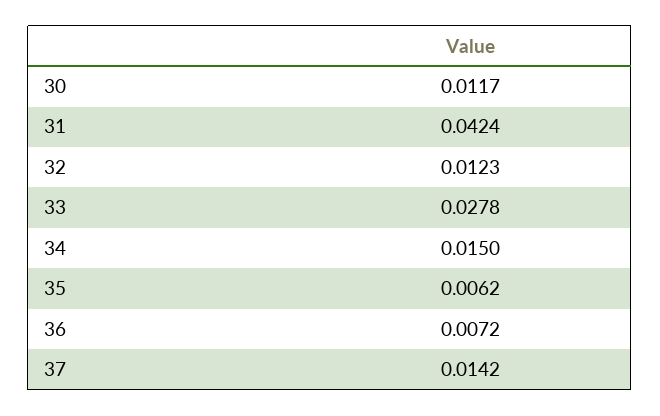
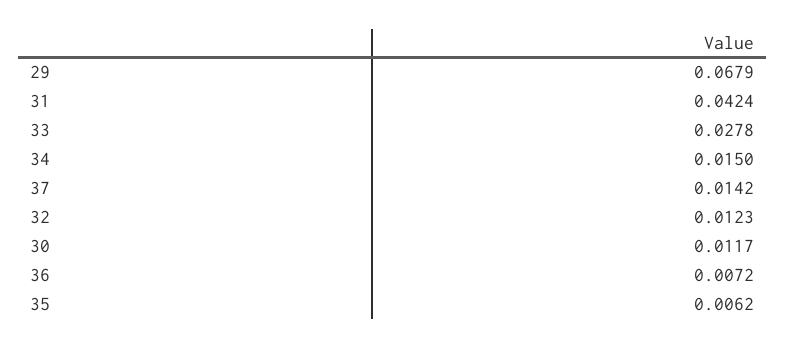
29: none -> 0.0679

